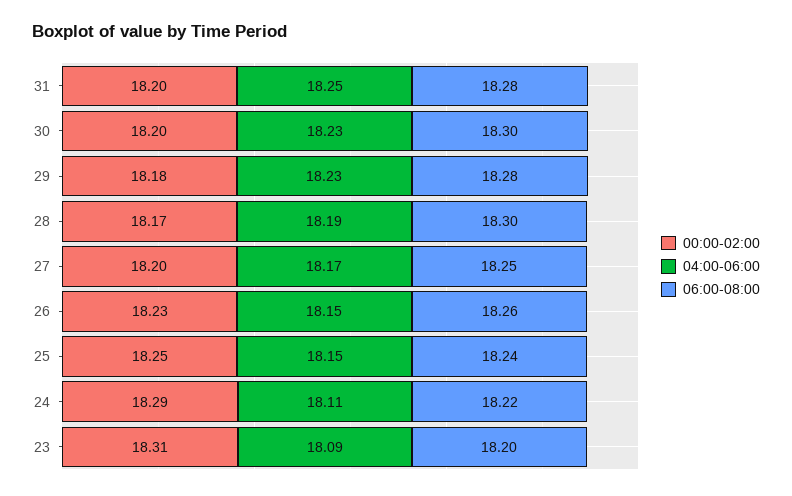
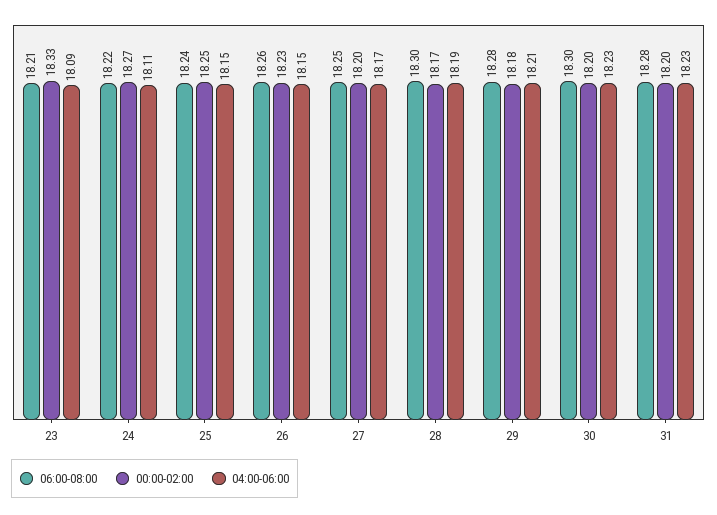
04:00-06:00, 31: 18.25 -> 18.23
04:00-06:00, 29: 18.23 -> 18.21
00:00-02:00, 24: 18.29 -> 18.27
00:00-02:00, 23: 18.31 -> 18.33
06:00-08:00, 23: 18.2 -> 18.21

